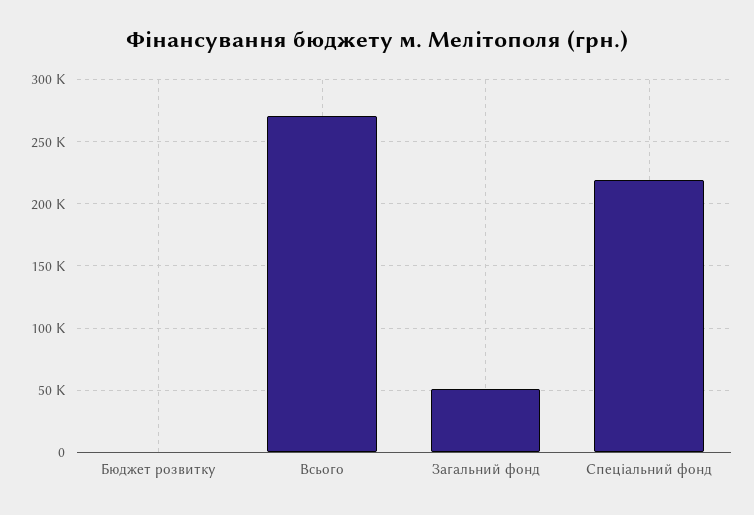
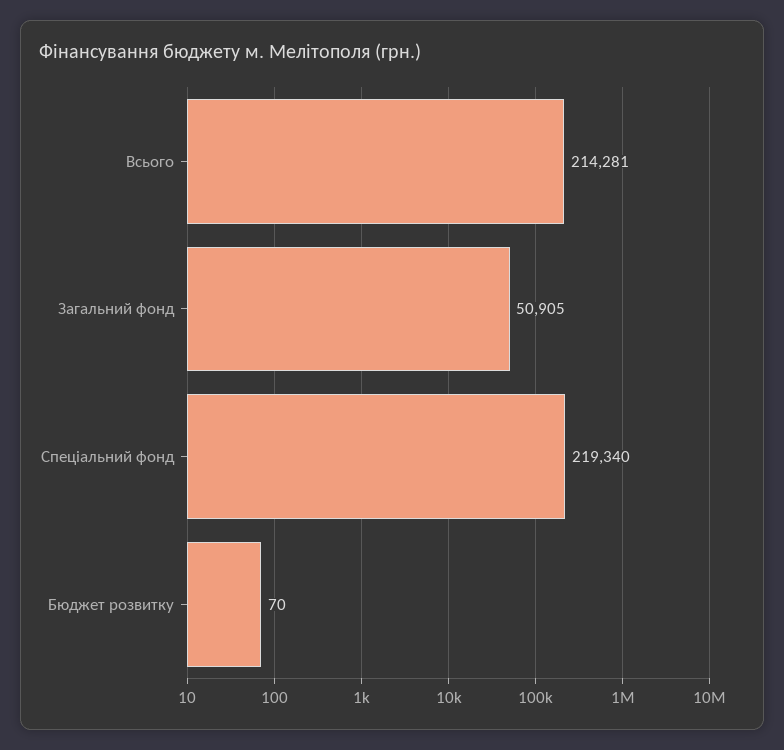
Всього: 270000 -> 214281

